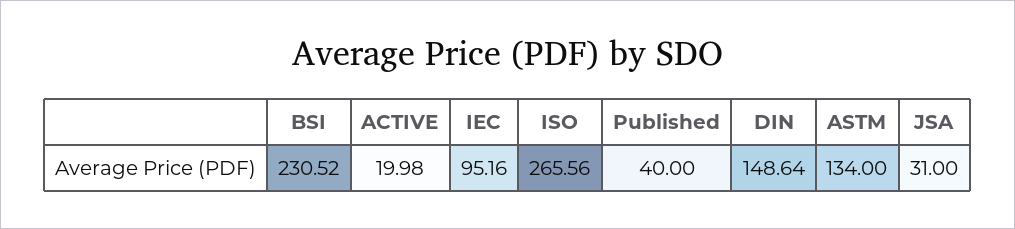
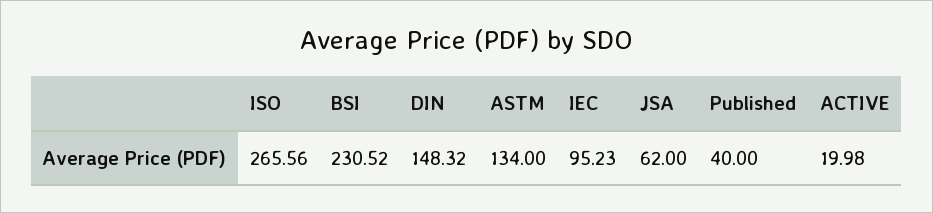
IEC: 95.16 -> 95.23
DIN: 148.64 -> 148.32
JSA: 31 -> 62

